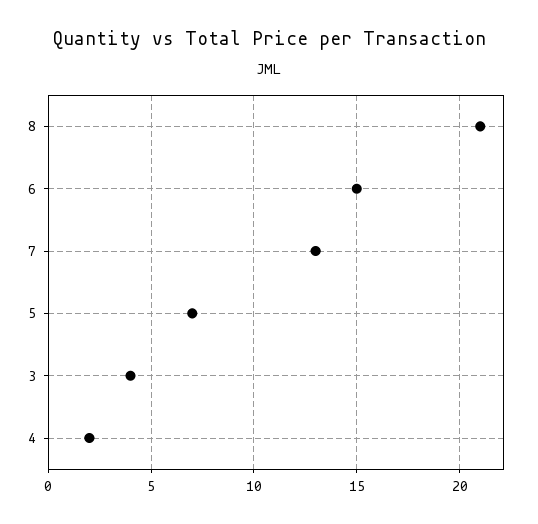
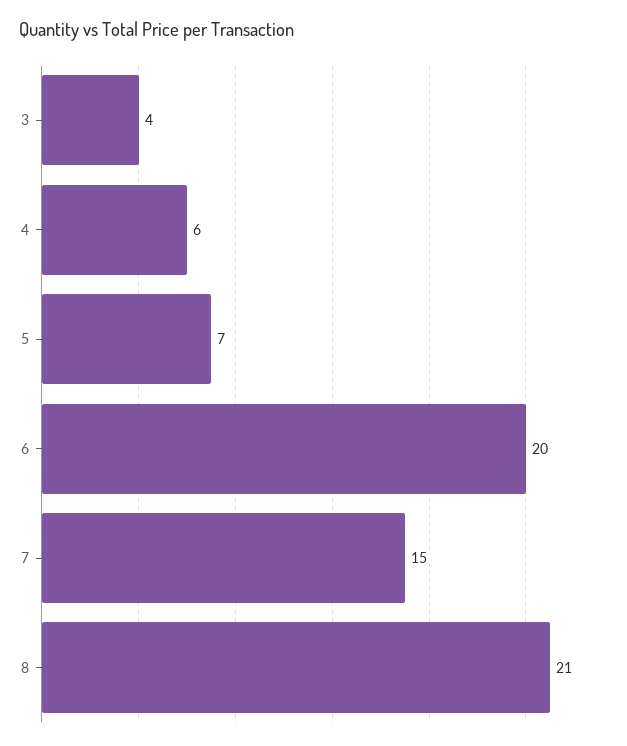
6: 15 -> 20
7: 13 -> 15
4: 2 -> 6

